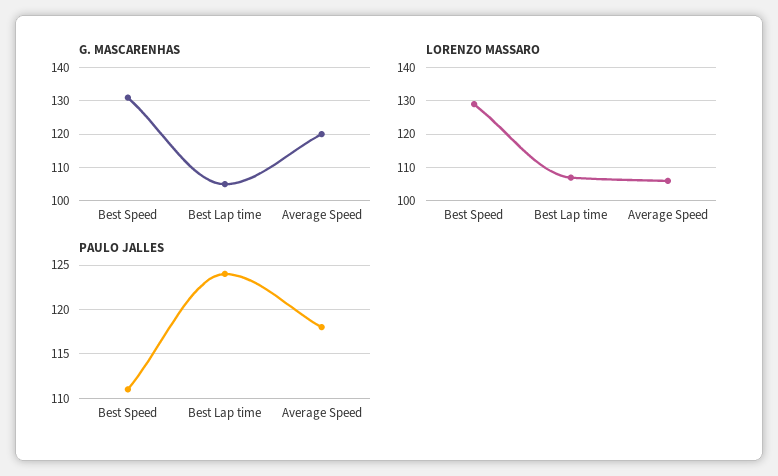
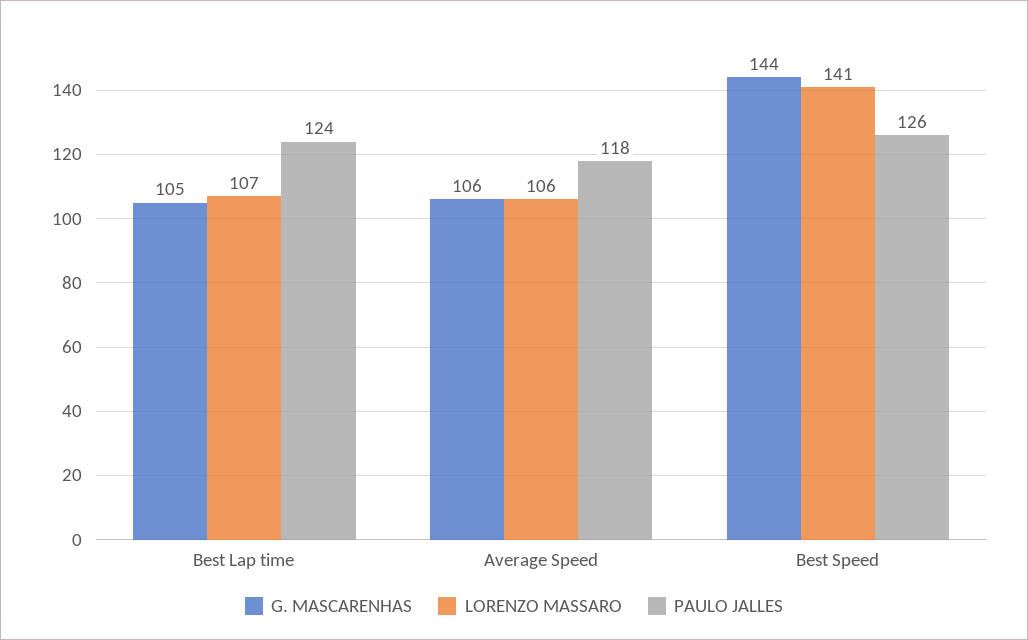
G. MASCARENHAS, Best Speed: 130 -> 144
G. MASCARENHAS, Average Speed: 120 -> 106
LORENZO MASSARO, Best Speed: 130 -> 141
PAULO JALLES, Best Speed: 111 -> 126

